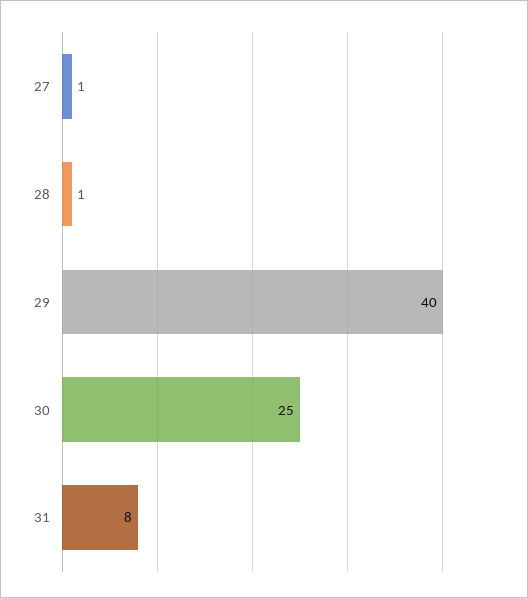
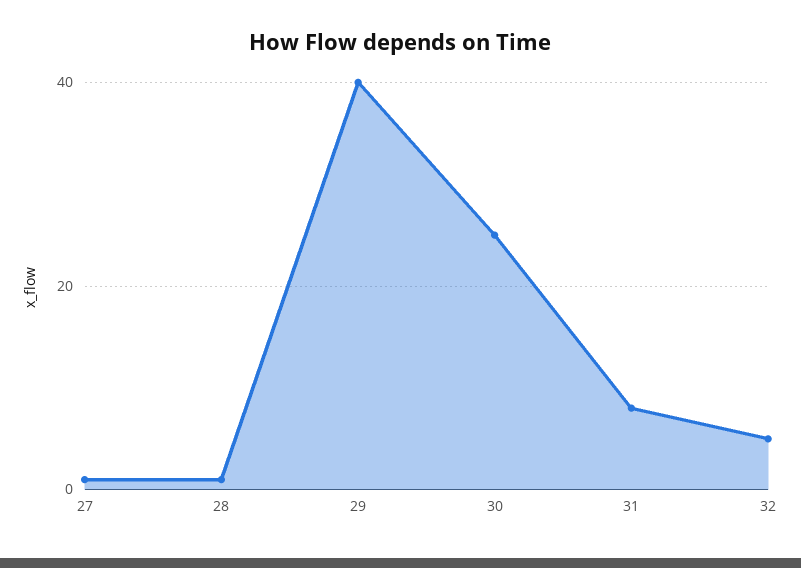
32: none -> 5

